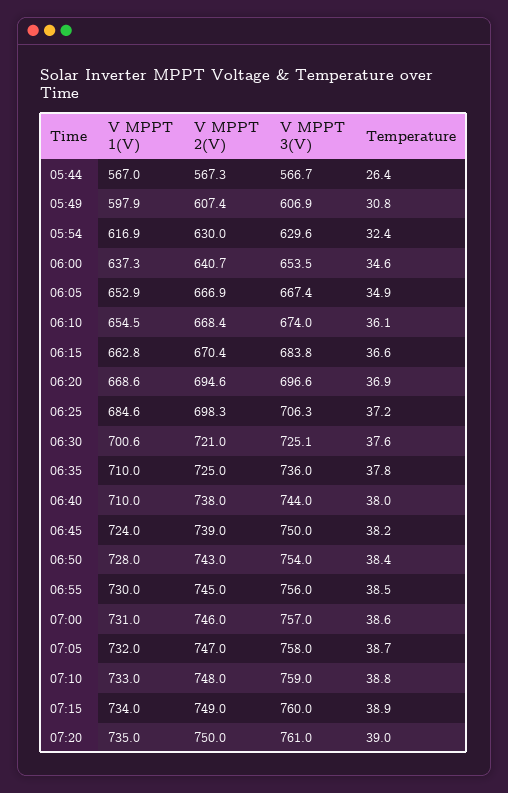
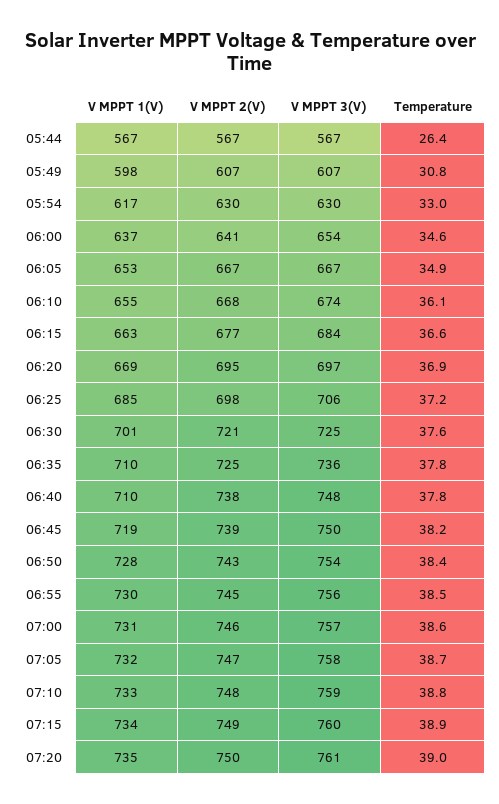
Temperature, 05:54: 32.4 -> 33
V MPPT 2(V), 06:15: 670.4 -> 677
V MPPT 3(V), 06:40: 744 -> 748
Temperature, 06:40: 38 -> 37.8
V MPPT 1(V), 06:45: 724 -> 719

